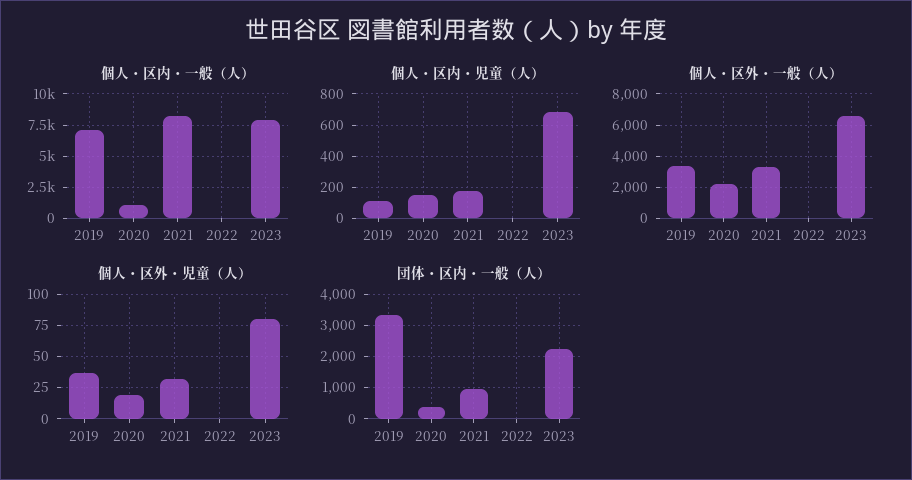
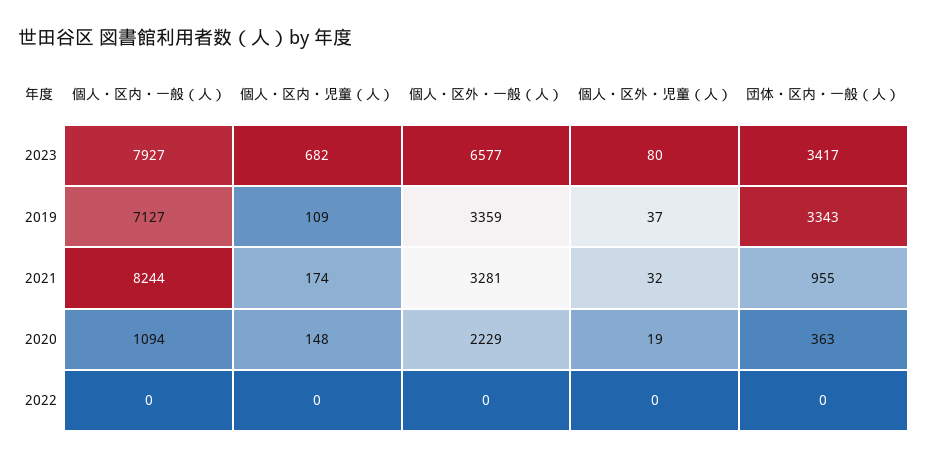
団体・区内・一般（人）, 2023: 2200 -> 3417

